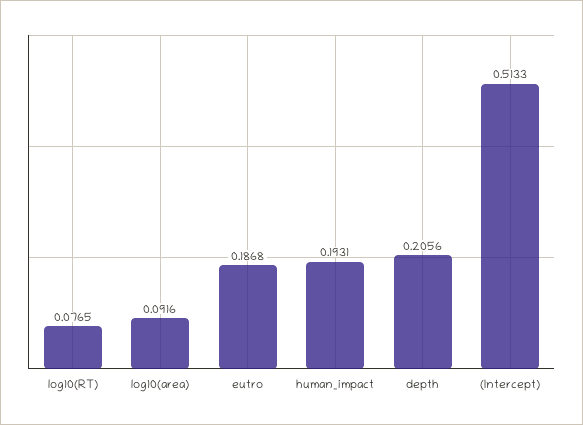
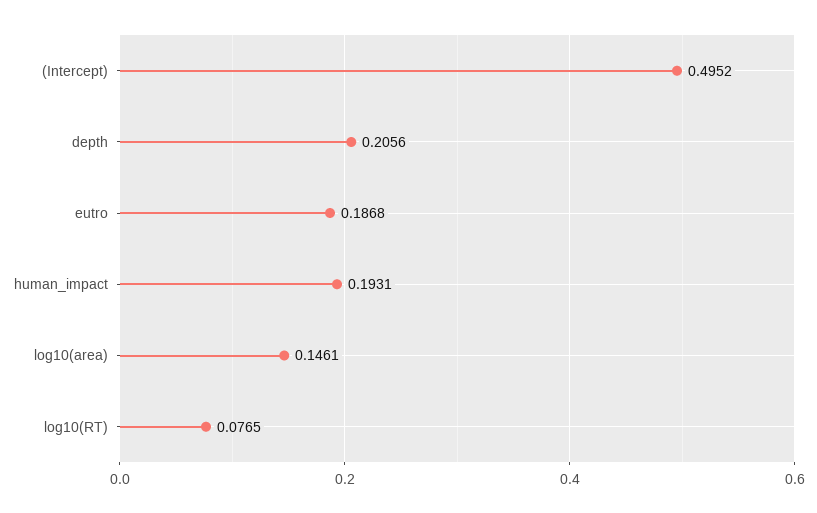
log10(area): 0.0916 -> 0.1461
(Intercept): 0.5133 -> 0.4952

